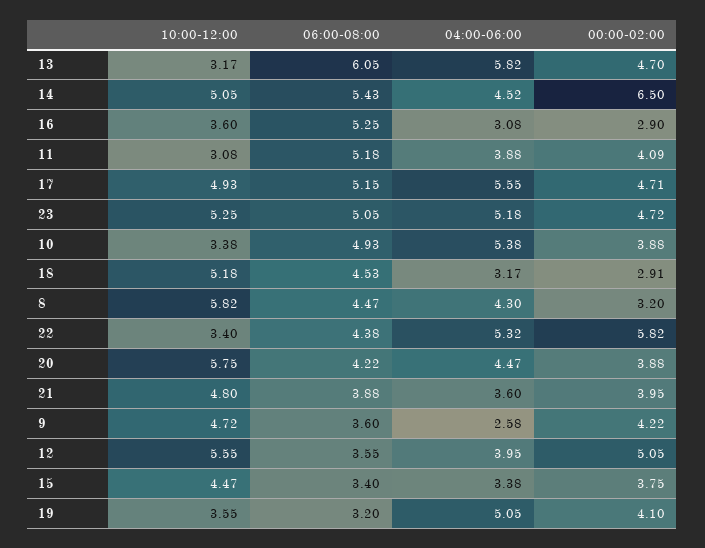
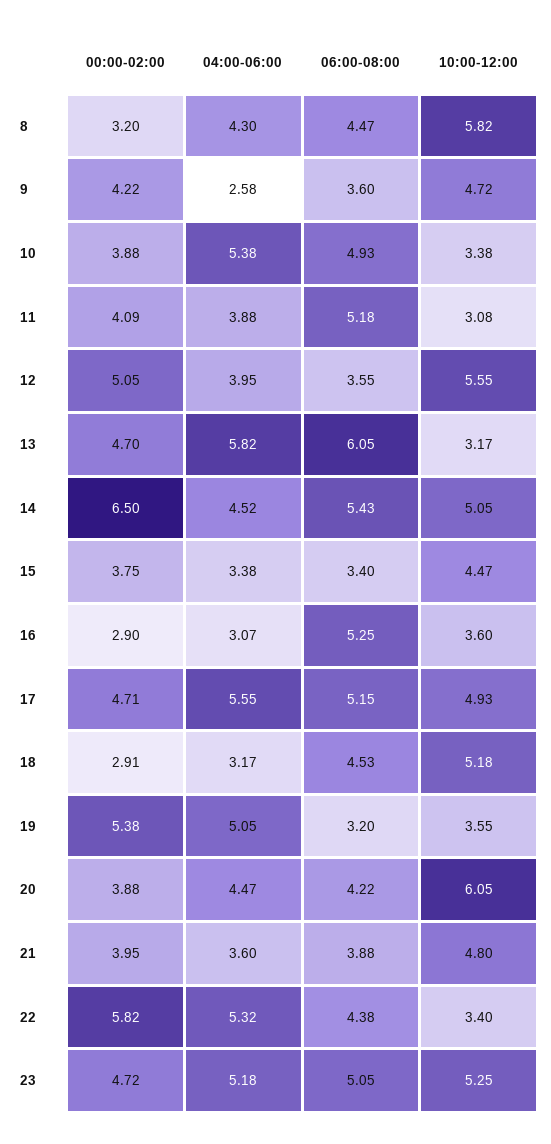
04:00-06:00, 16: 3.08 -> 3.07
10:00-12:00, 20: 5.75 -> 6.05
00:00-02:00, 19: 4.1 -> 5.38

